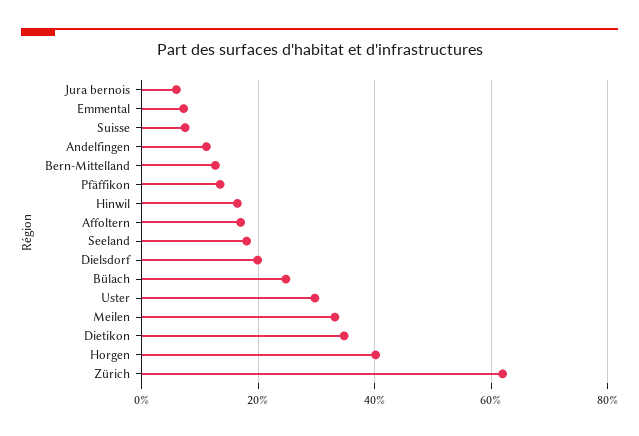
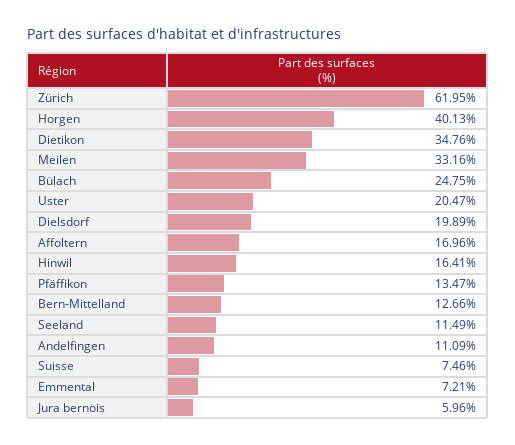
Seeland: 18 -> 11.49
Uster: 30 -> 20.47

